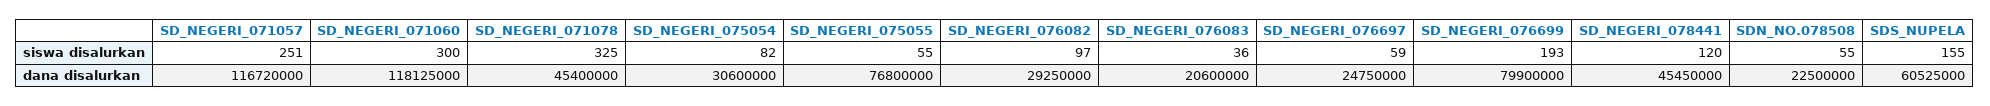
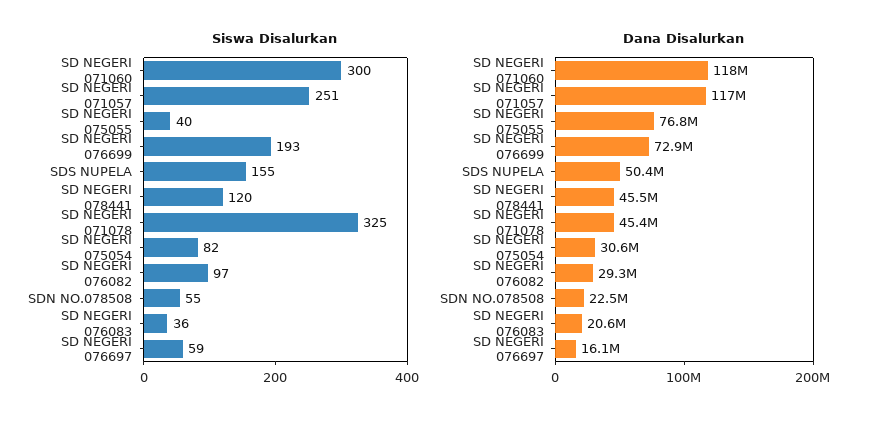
siswa disalurkan, SD_NEGERI_075055: 55 -> 40
dana disalurkan, SD_NEGERI_076697: 24750000 -> 16100000
dana disalurkan, SD_NEGERI_076699: 79900000 -> 72900000
dana disalurkan, SDS_NUPELA: 60525000 -> 50400000

